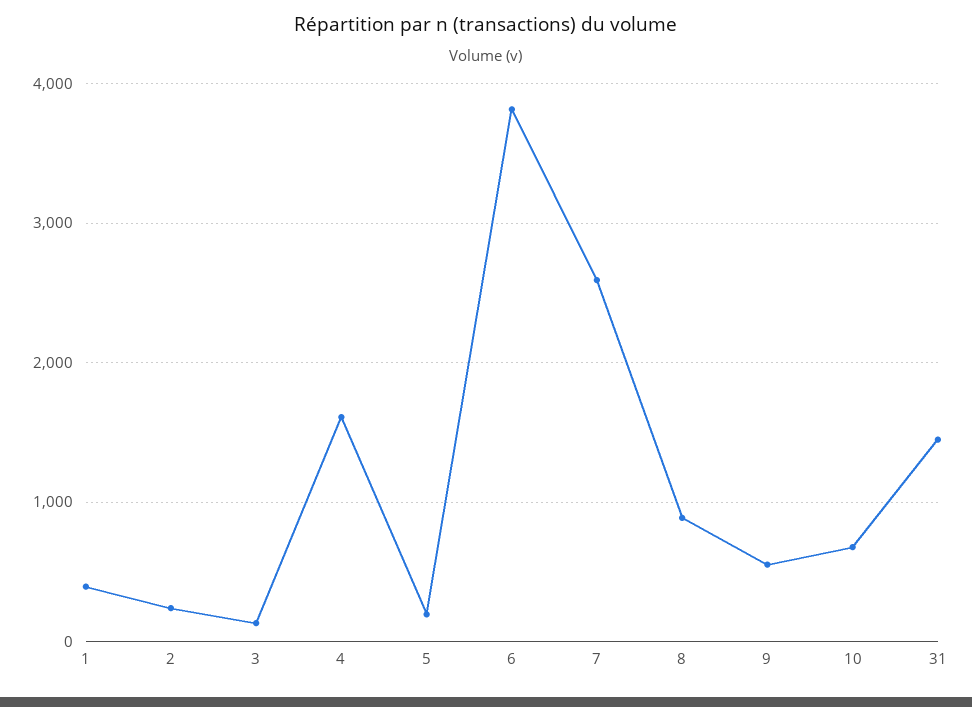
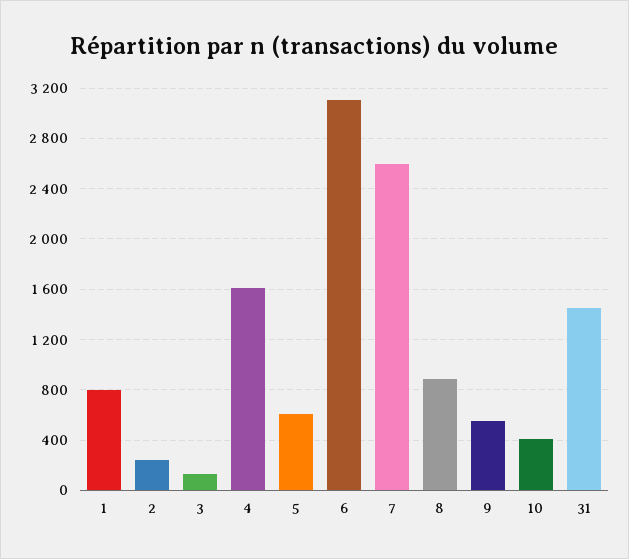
1: 400 -> 800
5: 200 -> 600
6: 3800 -> 3100
10: 700 -> 400

